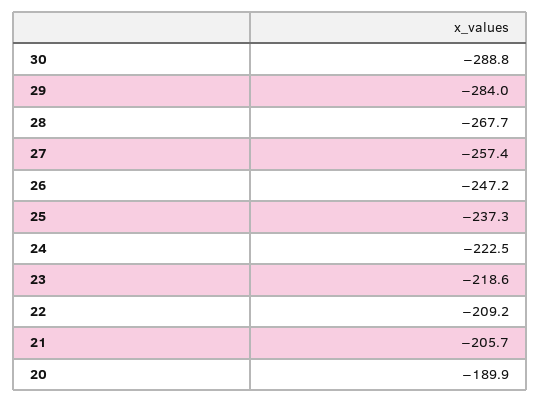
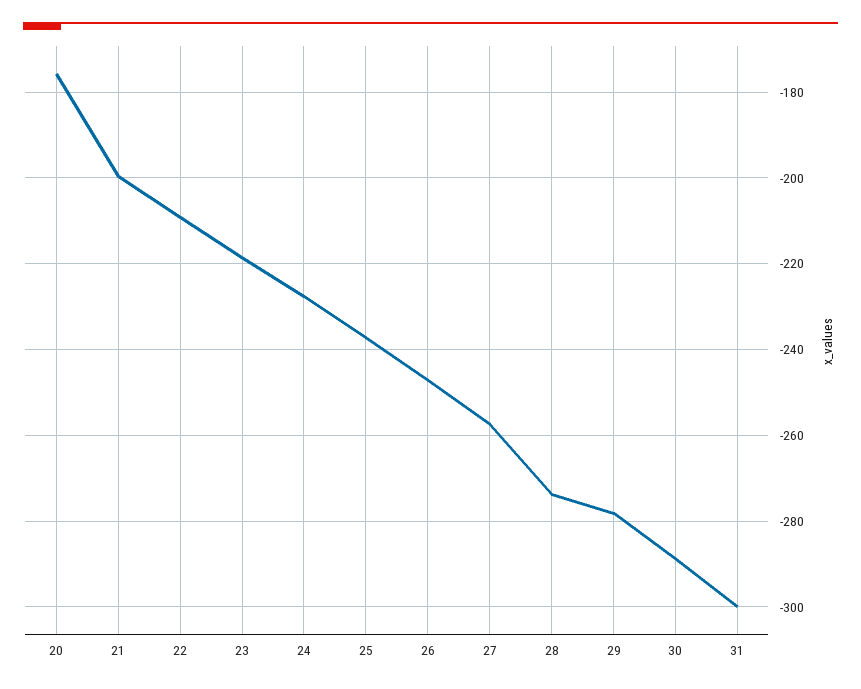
29: -284 -> -278
28: -267.7 -> -274
24: -222.5 -> -228
21: -205.7 -> -200
20: -189.9 -> -176
31: none -> -300

